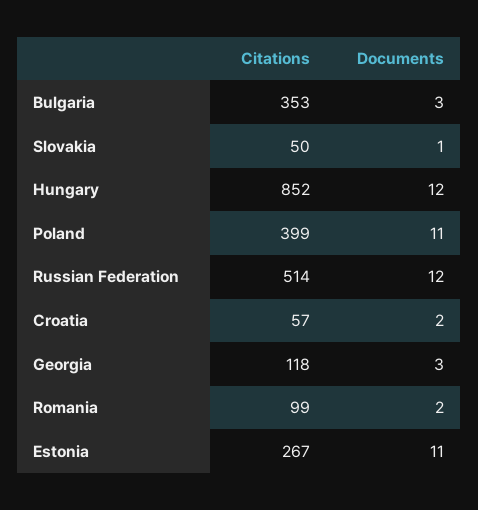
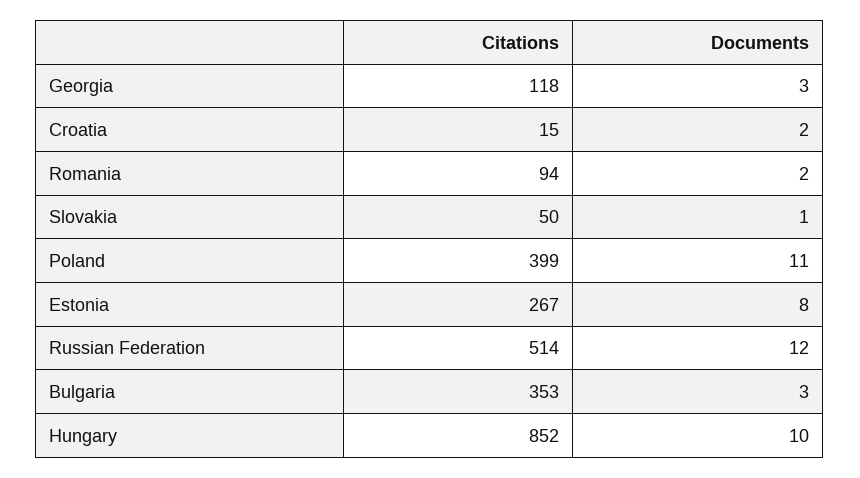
Documents, Hungary: 12 -> 10
Citations, Croatia: 57 -> 15
Citations, Romania: 99 -> 94
Documents, Estonia: 11 -> 8

